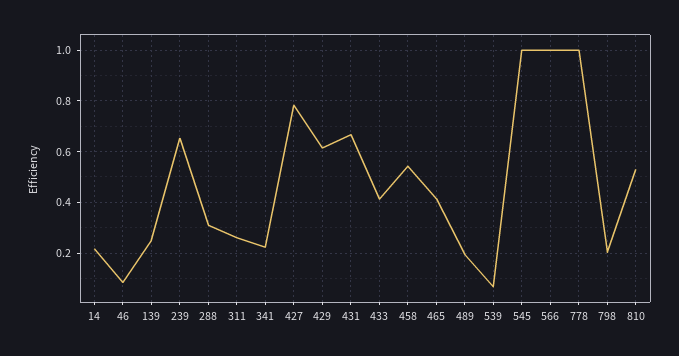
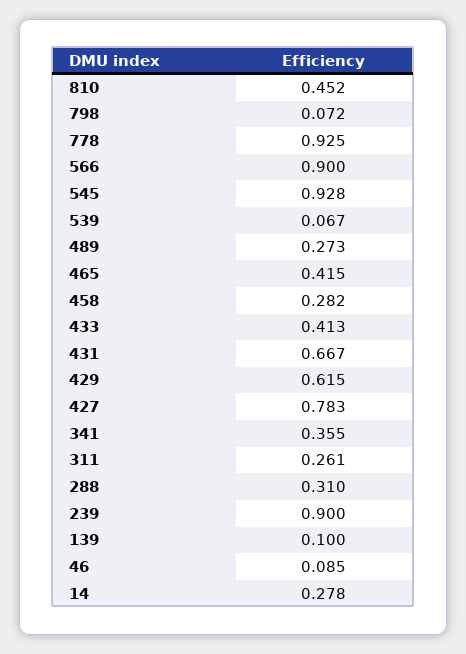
14: 0.225 -> 0.278
139: 0.25 -> 0.1
239: 0.65 -> 0.9
341: 0.225 -> 0.355
458: 0.55 -> 0.282
489: 0.2 -> 0.273
545: 1 -> 0.928
566: 1 -> 0.9
778: 1 -> 0.925
798: 0.2 -> 0.072
810: 0.525 -> 0.452

